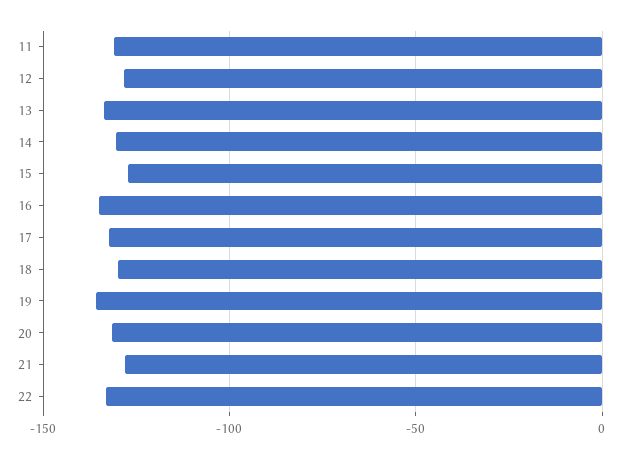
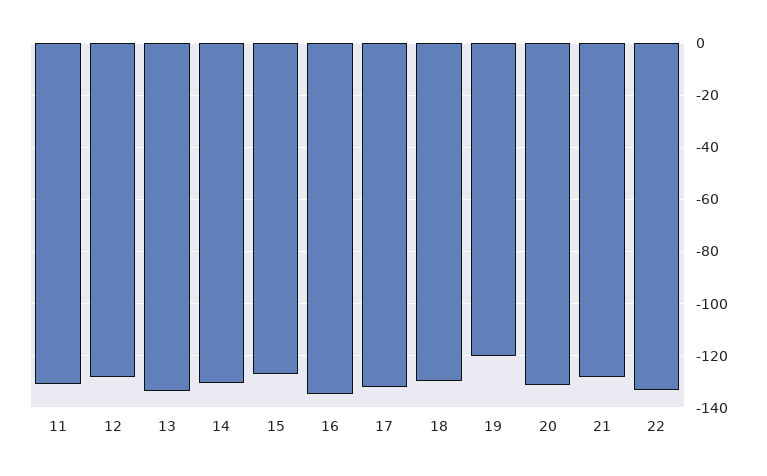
19: -135 -> -120

